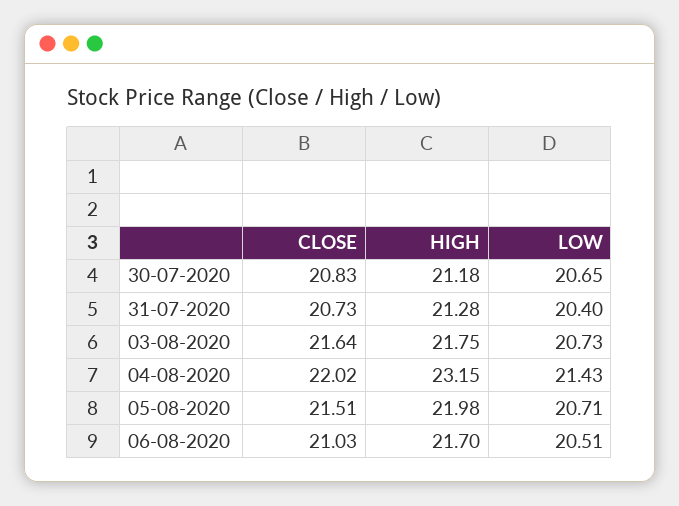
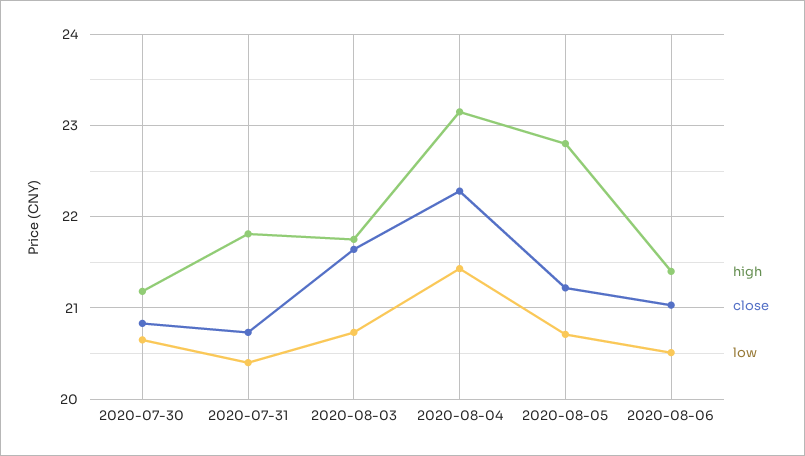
HIGH, 31-07-2020: 21.28 -> 21.8
CLOSE, 04-08-2020: 22.02 -> 22.3
CLOSE, 05-08-2020: 21.51 -> 21.2
HIGH, 05-08-2020: 21.98 -> 22.8
HIGH, 06-08-2020: 21.7 -> 21.4

